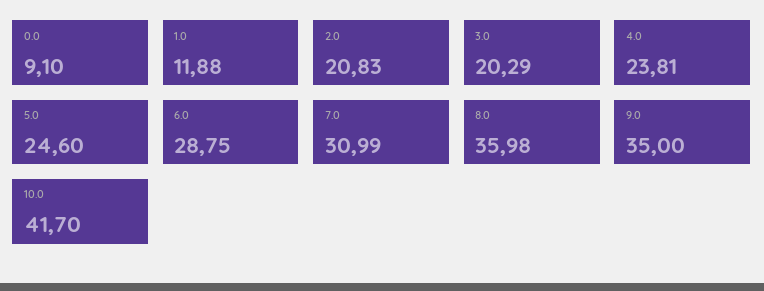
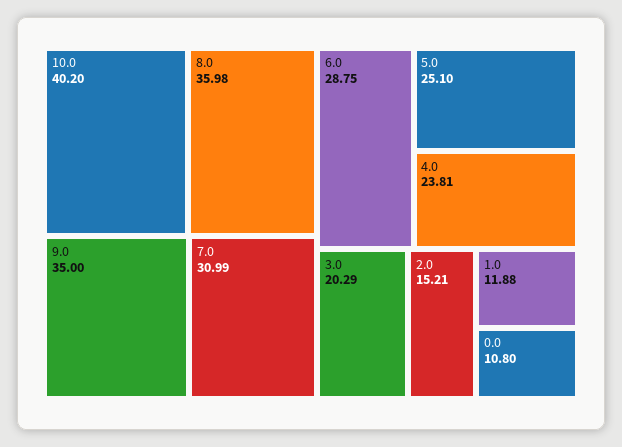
0.0: 9.1 -> 10.8
2.0: 20.83 -> 15.21
5.0: 24.6 -> 25.1
10.0: 41.7 -> 40.2

